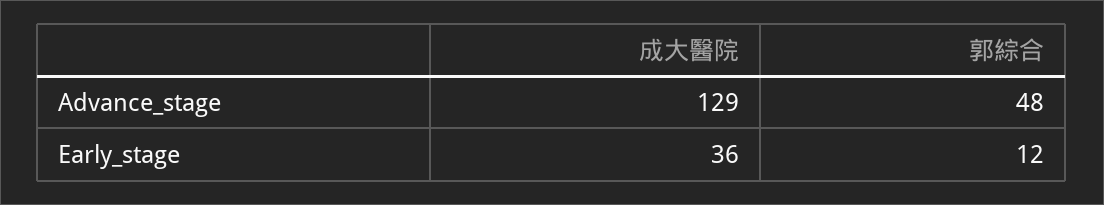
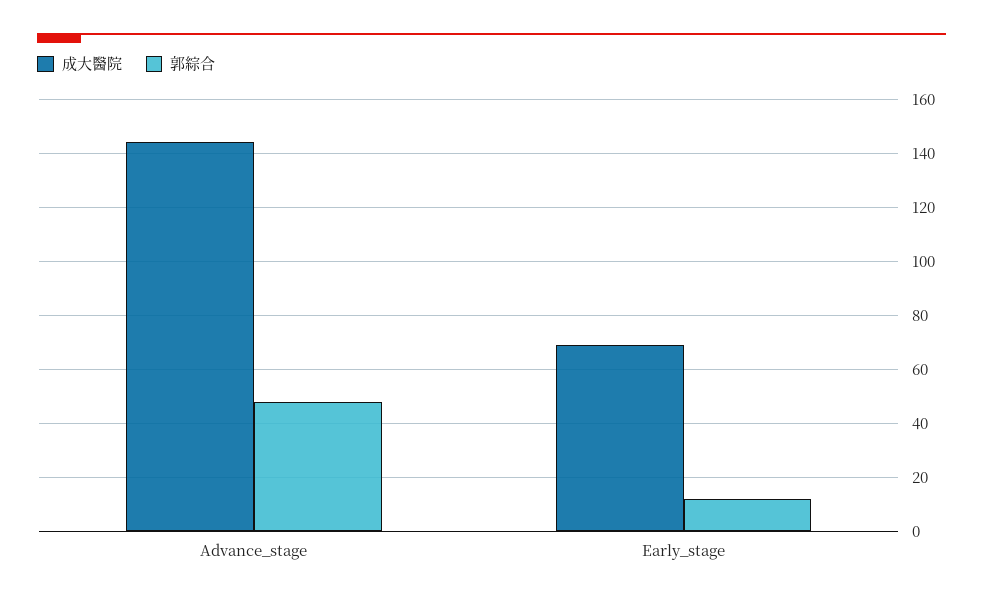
成大醫院, Advance_stage: 129 -> 145
成大醫院, Early_stage: 36 -> 70

